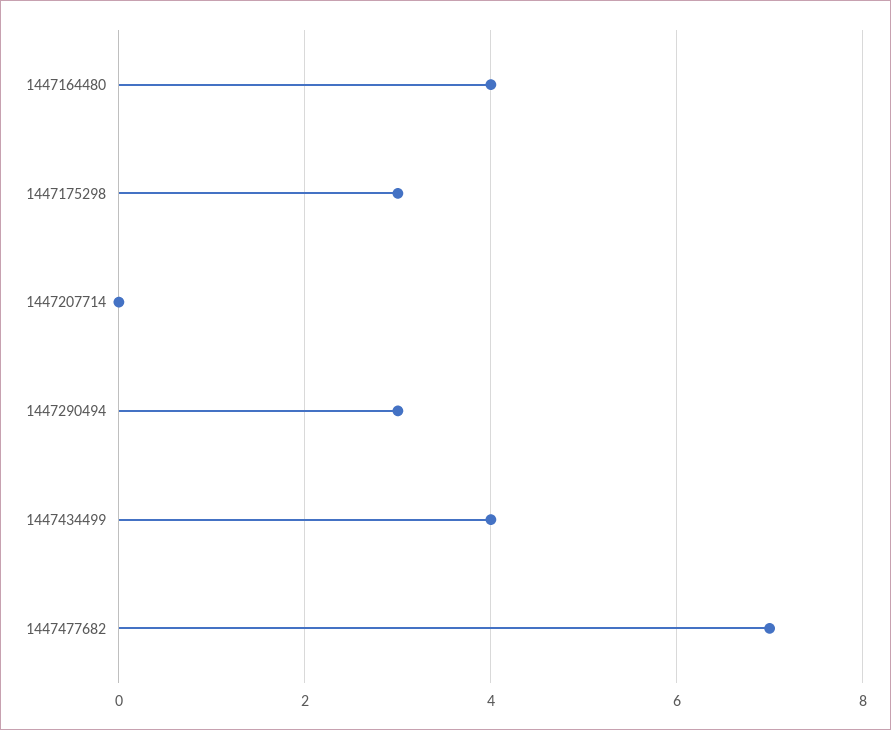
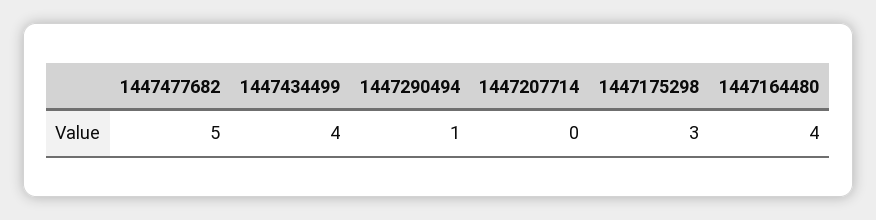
1447290494: 3 -> 1
1447477682: 7 -> 5

